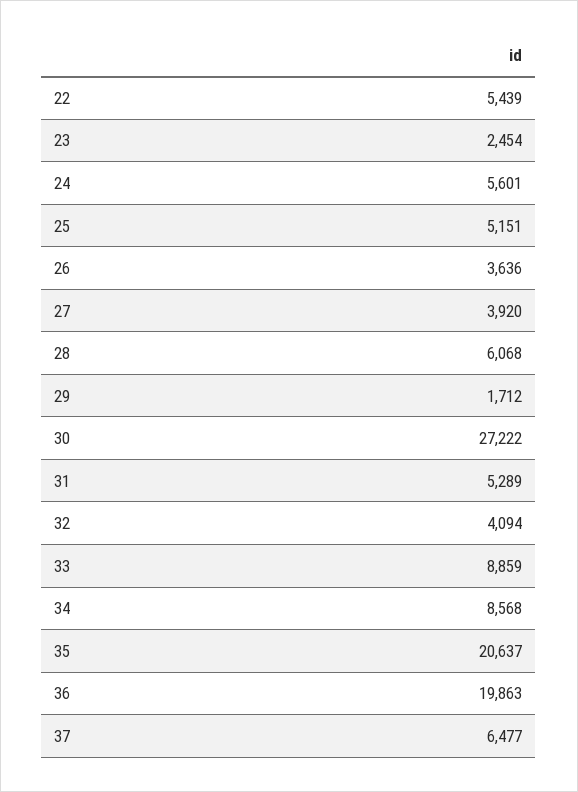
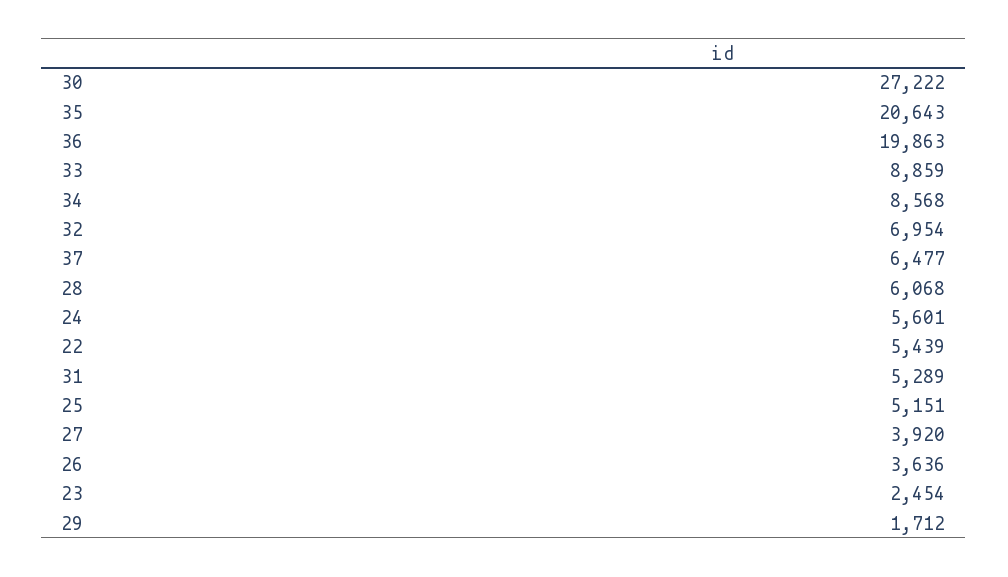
32: 4094 -> 6954
35: 20637 -> 20643

